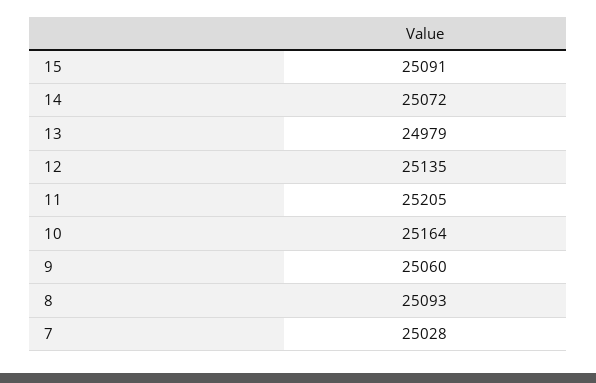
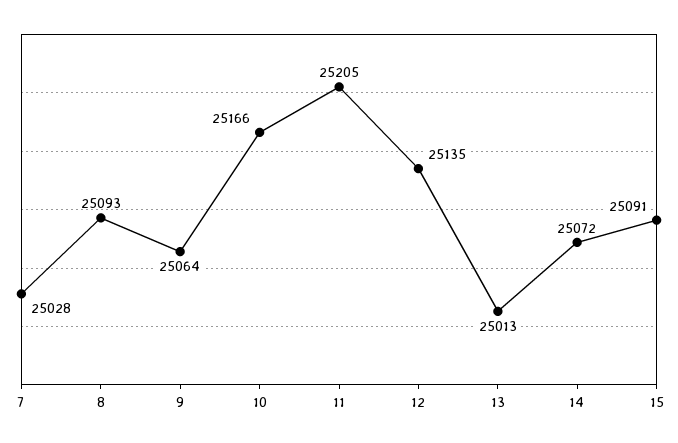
13: 24979 -> 25013
10: 25164 -> 25166
9: 25060 -> 25064

